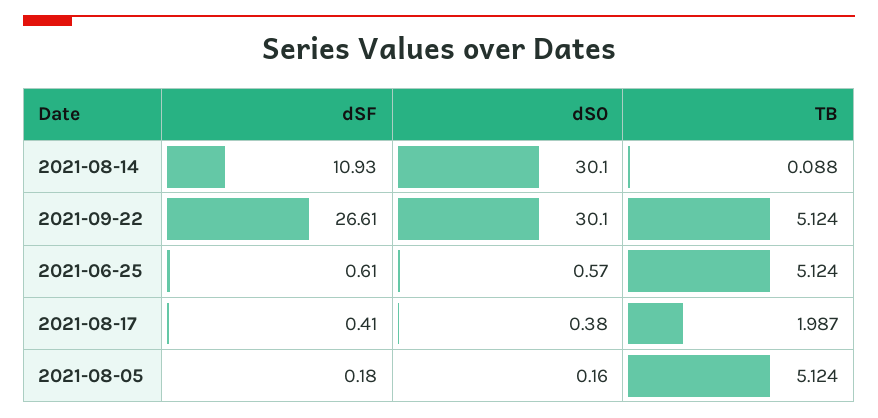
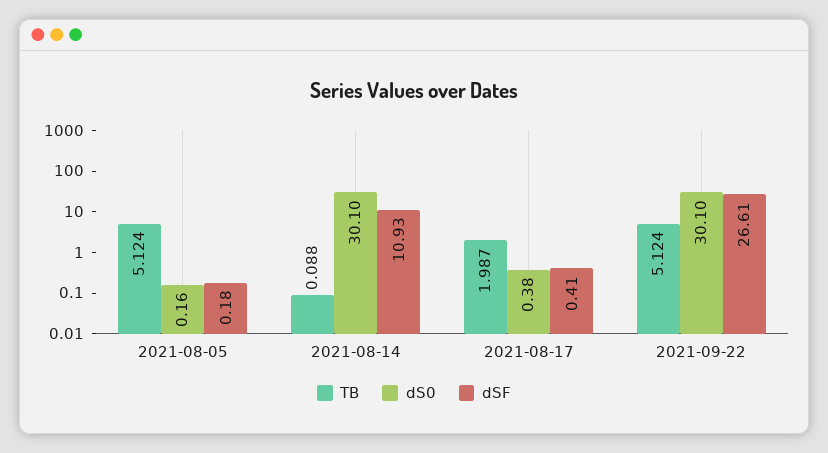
dSF, 2021-06-25: 0.61 -> none
dS0, 2021-06-25: 0.57 -> none
TB, 2021-06-25: 5.124 -> none

